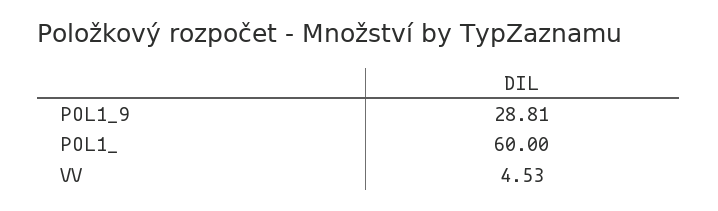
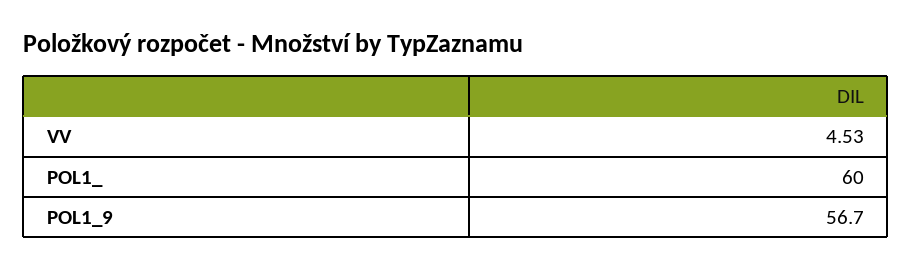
POL1_9: 28.81 -> 56.7

